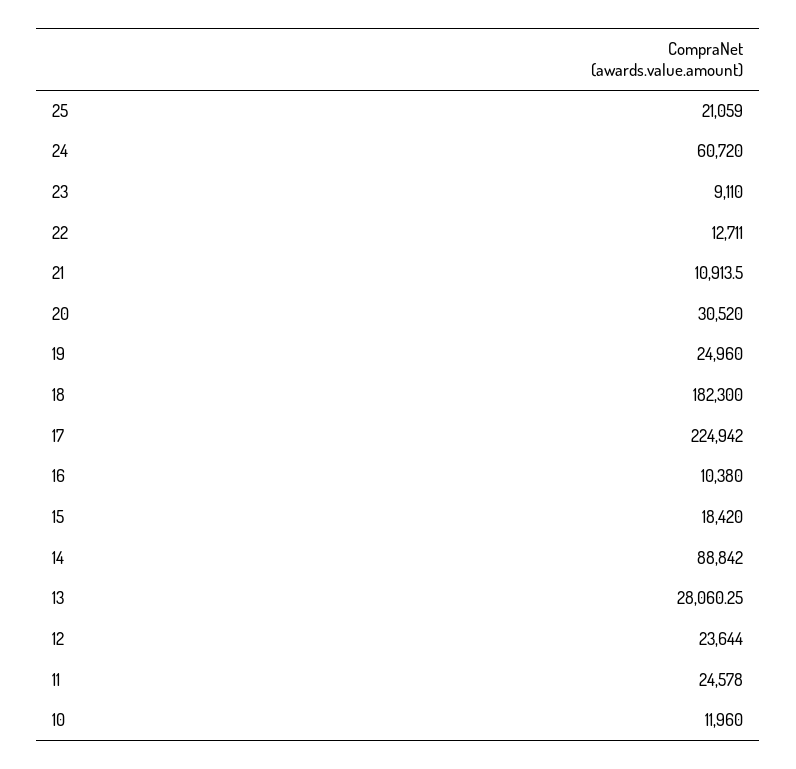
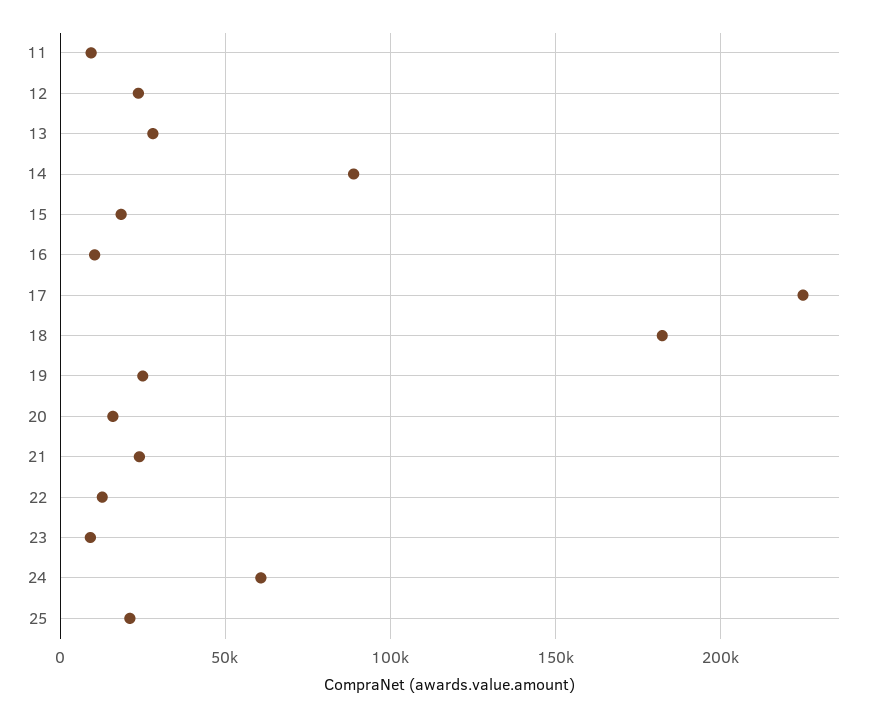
21: 10913.5 -> 25000
20: 30520 -> 15000
11: 24578 -> 10000
10: 11960 -> none

